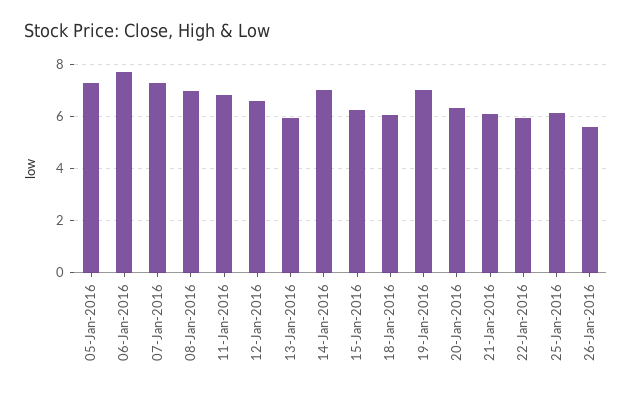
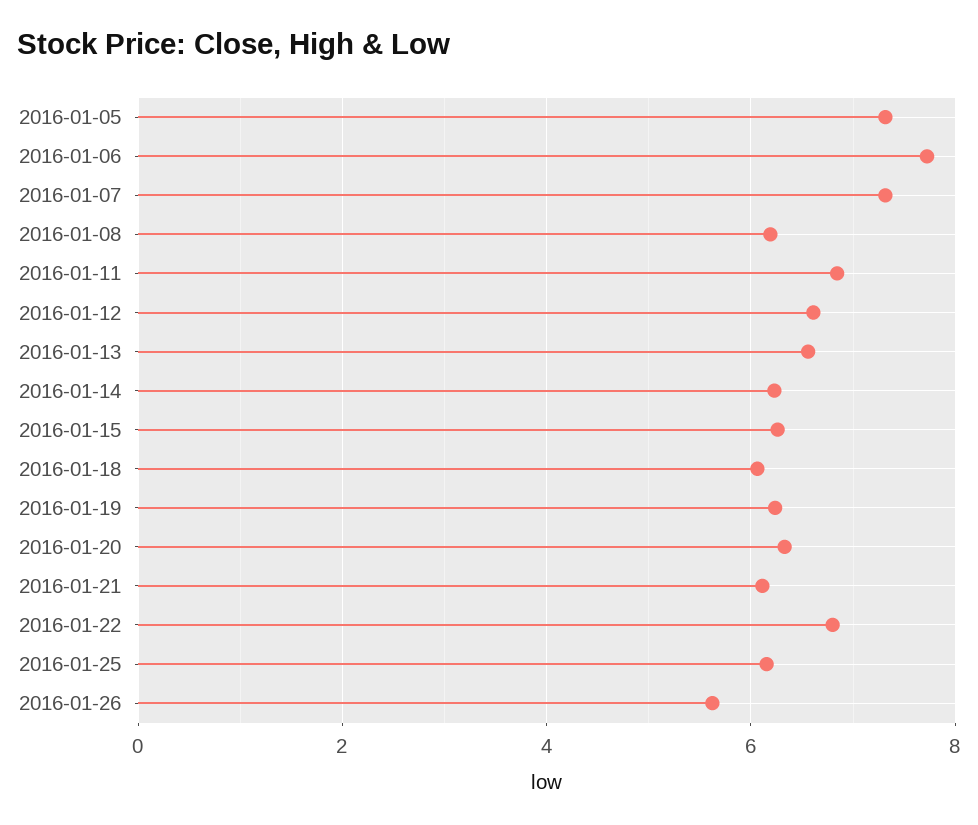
08-Jan-2016: 7 -> 6.2
13-Jan-2016: 6 -> 6.6
14-Jan-2016: 7 -> 6.2
19-Jan-2016: 7 -> 6.2
22-Jan-2016: 6 -> 6.8

